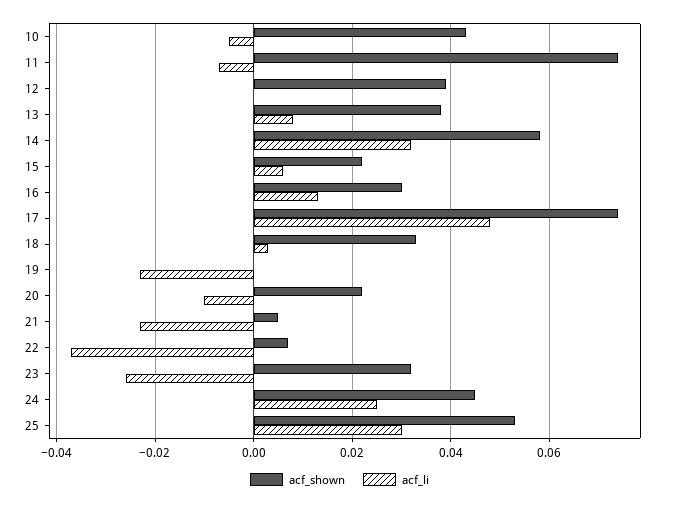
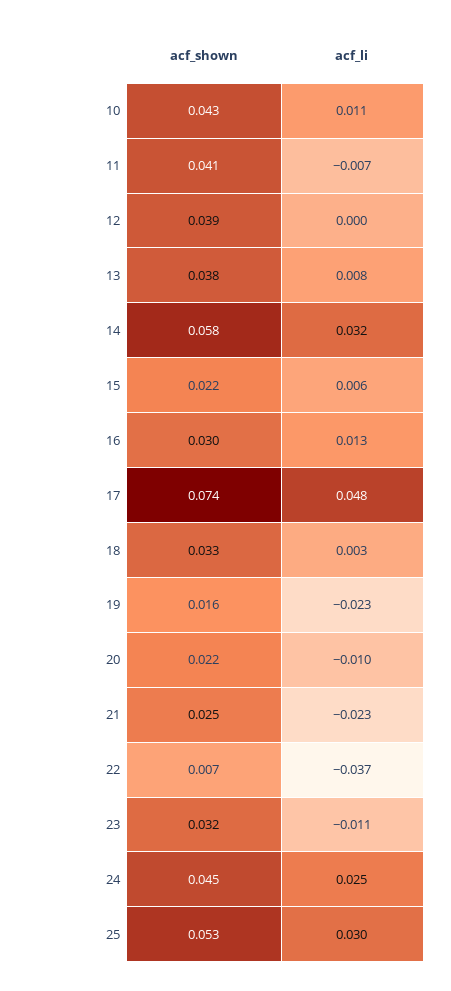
acf_li, 10: -0.005 -> 0.011
acf_shown, 11: 0.075 -> 0.041
acf_shown, 19: 0 -> 0.016
acf_shown, 21: 0.005 -> 0.025
acf_li, 23: -0.025 -> -0.011

